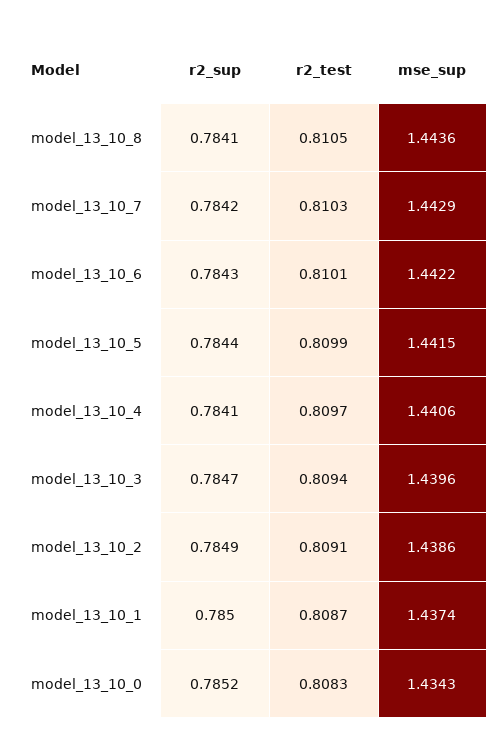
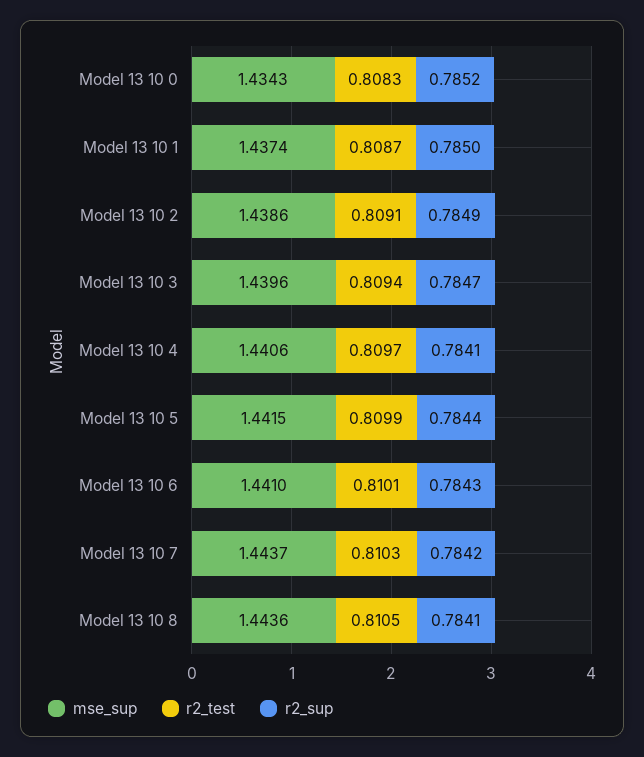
mse_sup, model_13_10_7: 1.4429 -> 1.4437
mse_sup, model_13_10_6: 1.4422 -> 1.441

